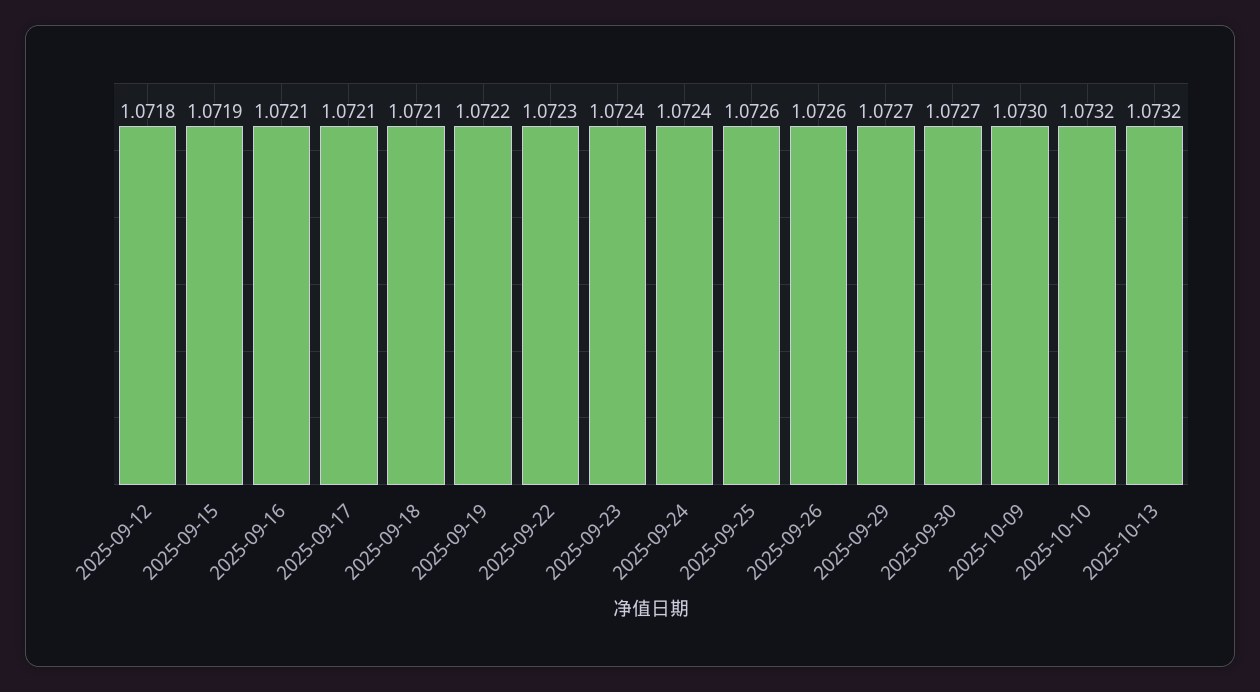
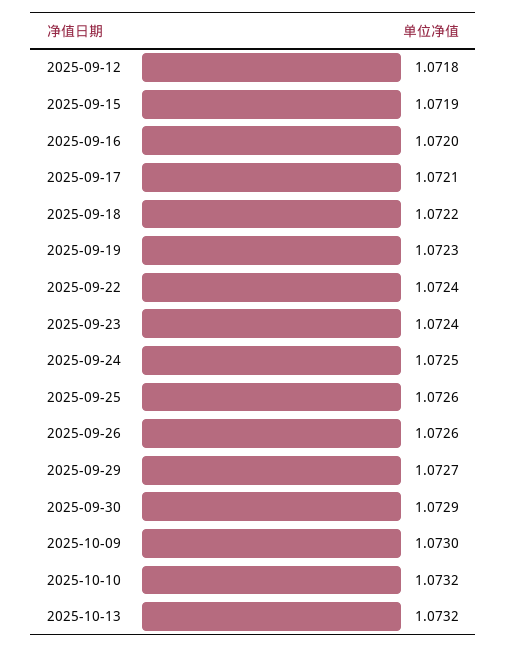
2025-09-16: 1.0721 -> 1.072
2025-09-18: 1.0721 -> 1.0722
2025-09-19: 1.0722 -> 1.0723
2025-09-22: 1.0723 -> 1.0724
2025-09-24: 1.0724 -> 1.0725
2025-09-30: 1.0727 -> 1.0729

